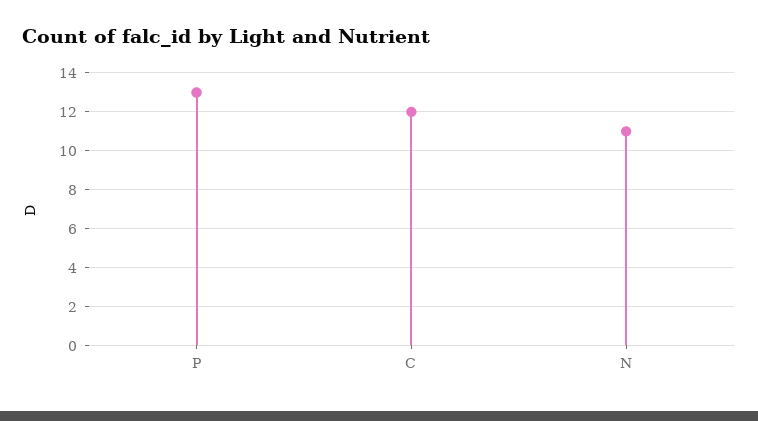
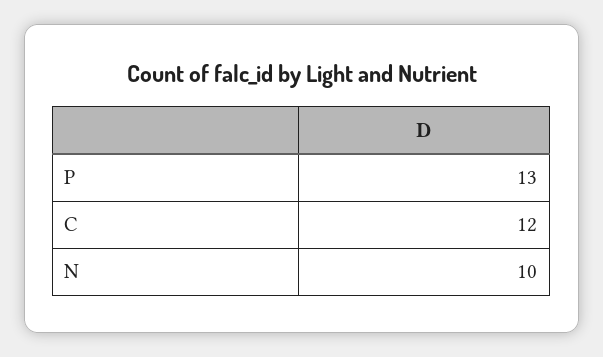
N: 11 -> 10

